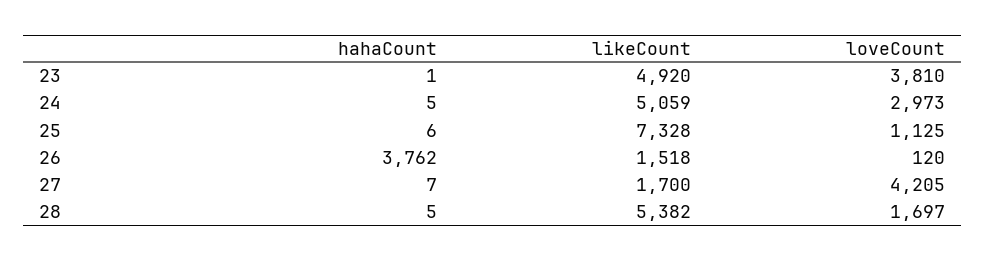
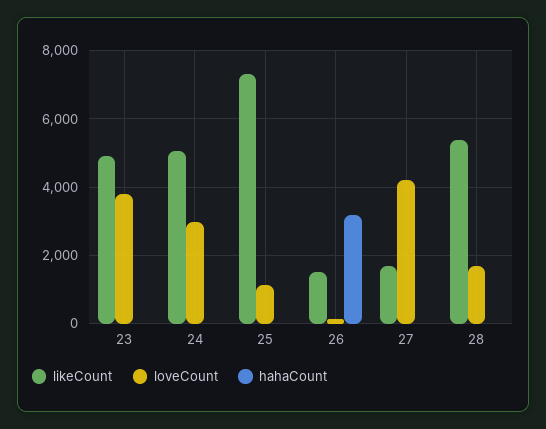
hahaCount, 26: 3762 -> 3200

